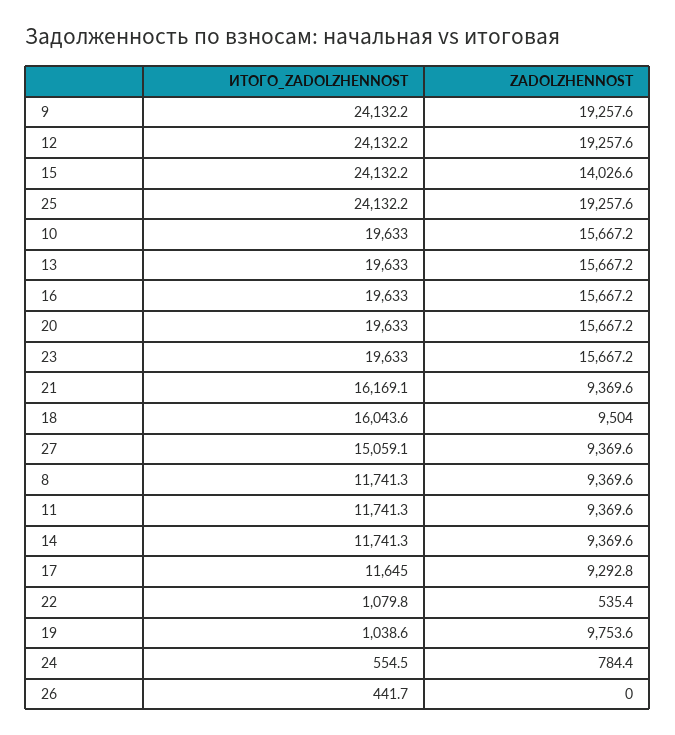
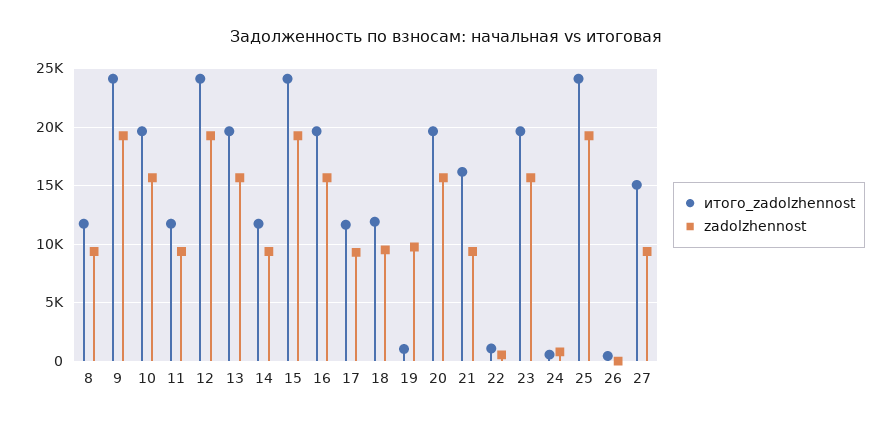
ZADOLZHENNOST, 15: 14026.6 -> 19000
ИТОГО_ZADOLZHENNOST, 18: 16043.6 -> 12000

